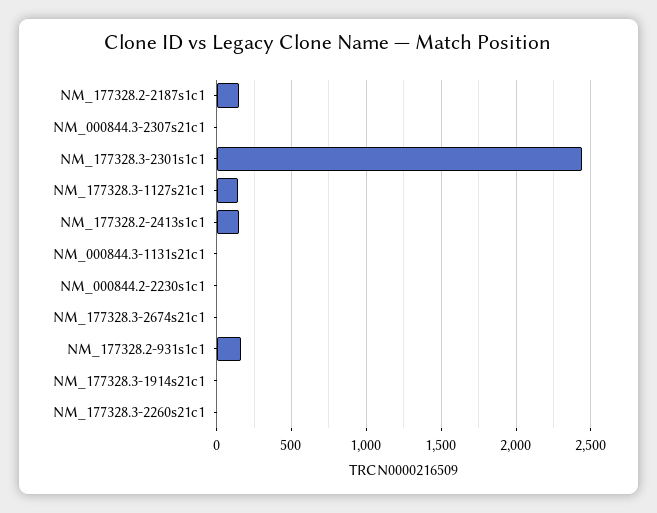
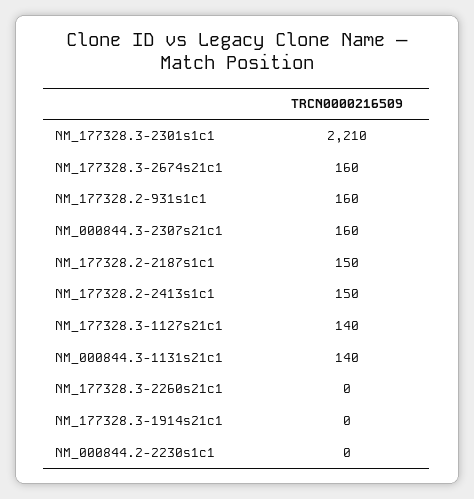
NM_000844.3-2307s21c1: 0 -> 160
NM_177328.3-2301s1c1: 2450 -> 2210
NM_000844.3-1131s21c1: 0 -> 140
NM_177328.3-2674s21c1: 0 -> 160

